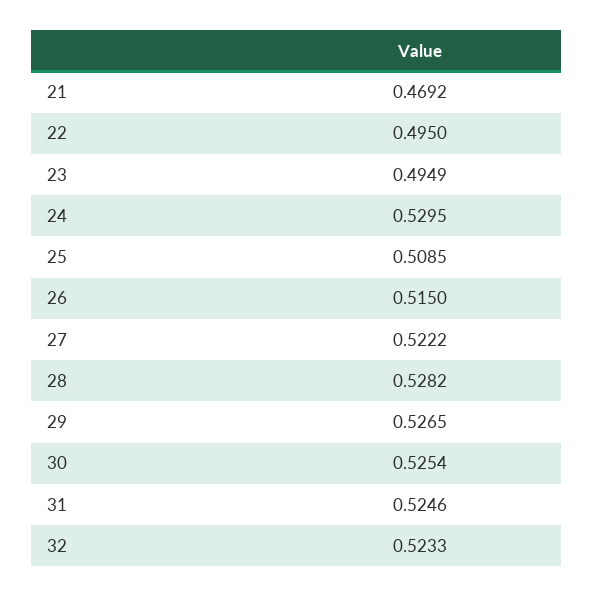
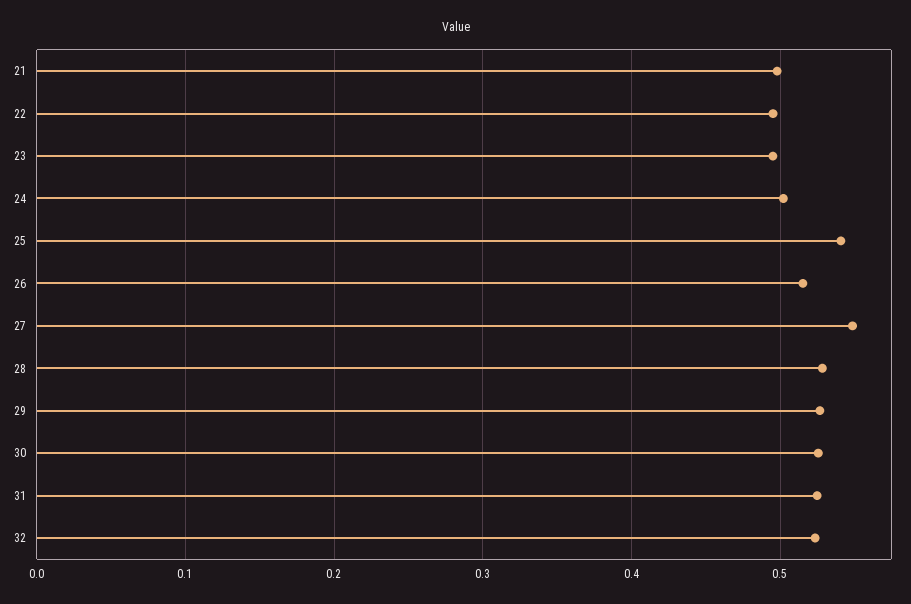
21: 0.4692 -> 0.5
24: 0.5295 -> 0.5
25: 0.5085 -> 0.54
27: 0.5222 -> 0.55

